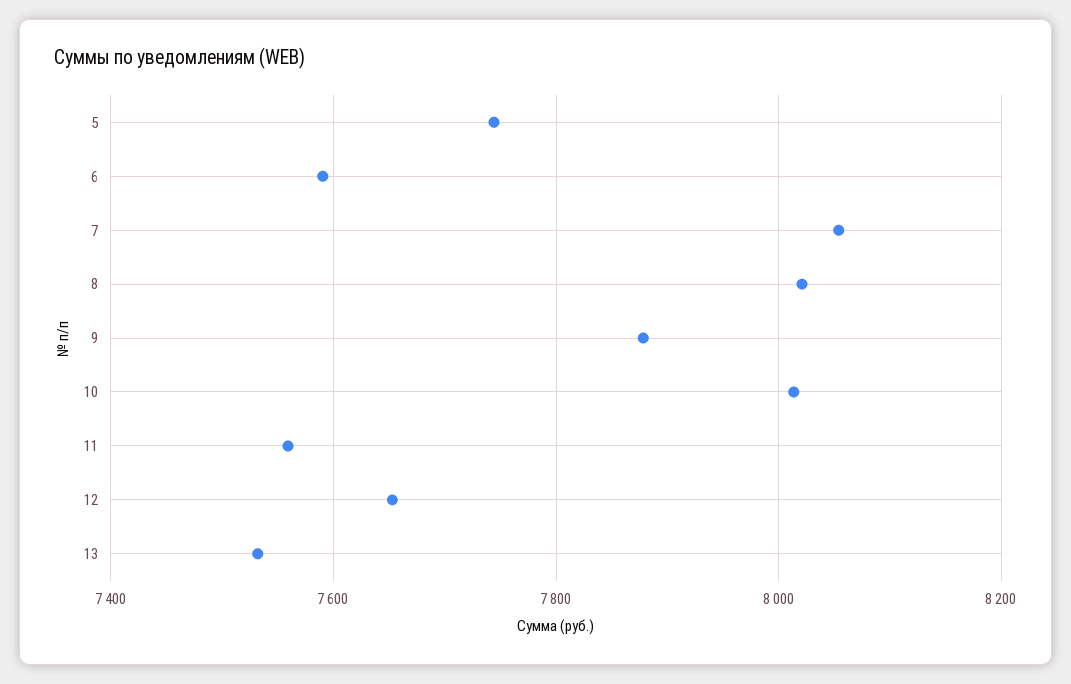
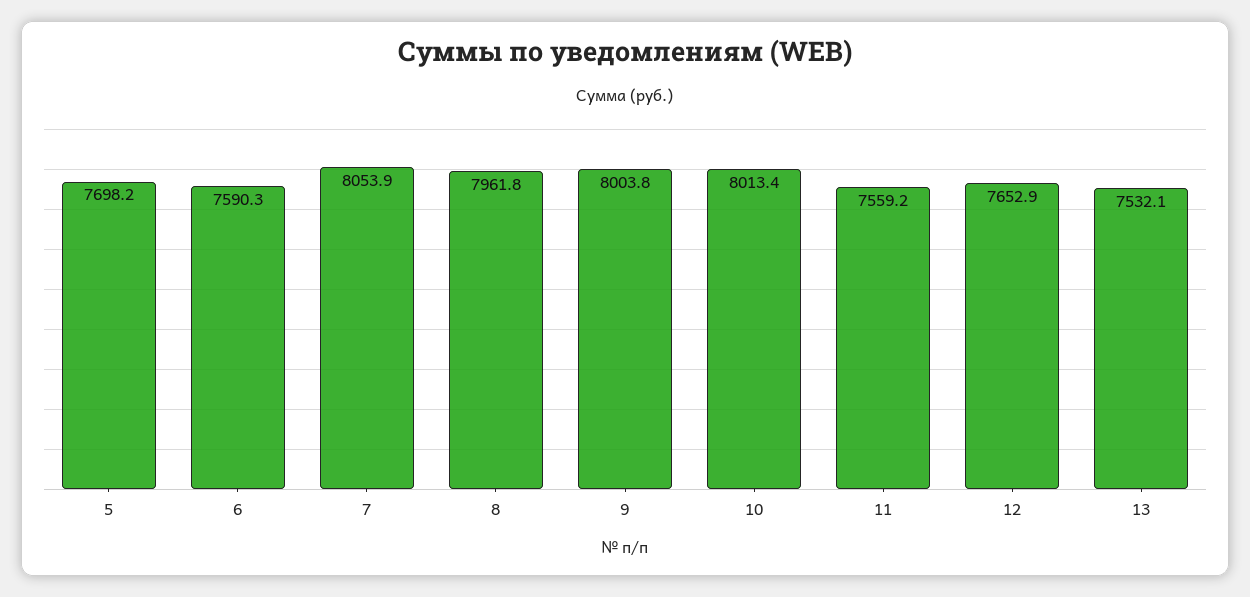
5: 7740 -> 7698.2
8: 8020 -> 7961.8
9: 7880 -> 8003.8

